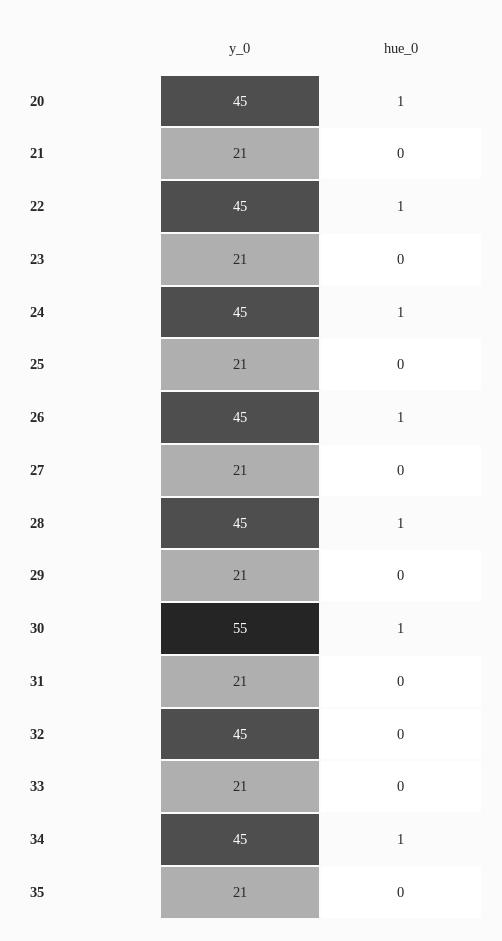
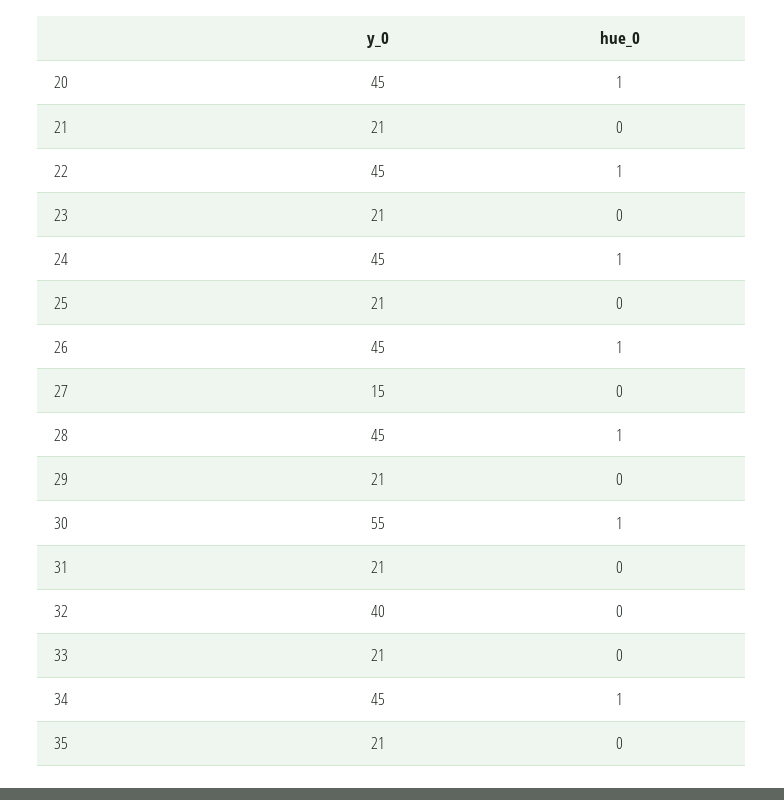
y_0, 27: 21 -> 15
y_0, 32: 45 -> 40

